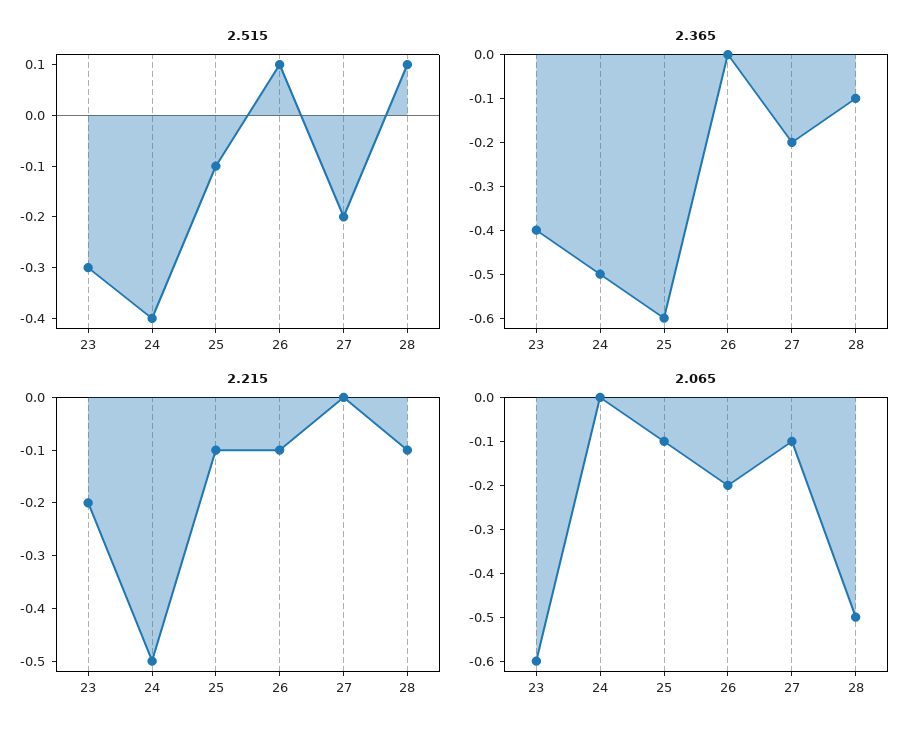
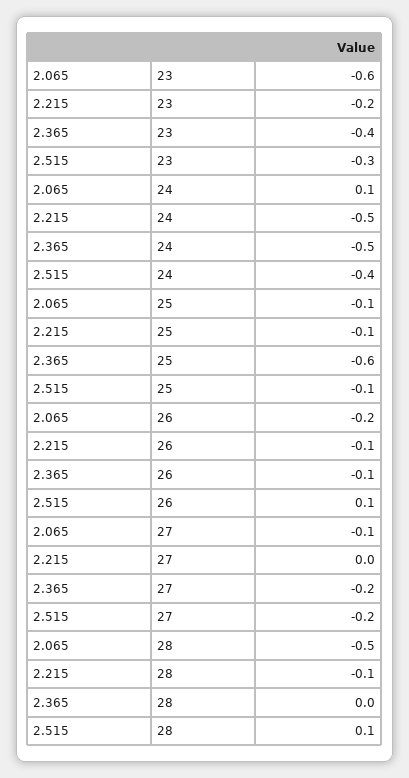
2.365, 26: 0 -> -0.1
2.365, 28: -0.1 -> 0
2.065, 24: 0 -> 0.1

